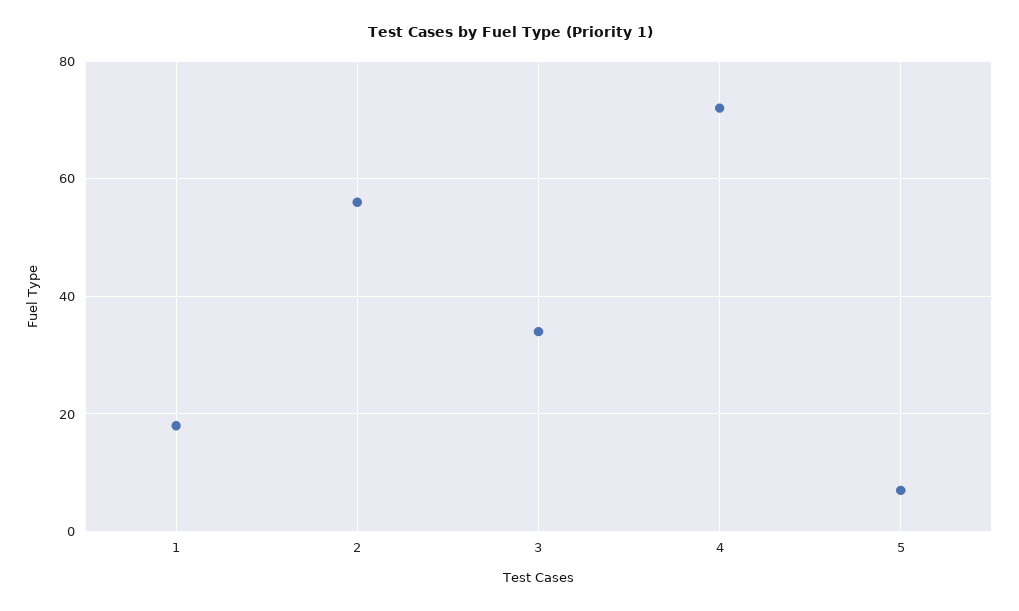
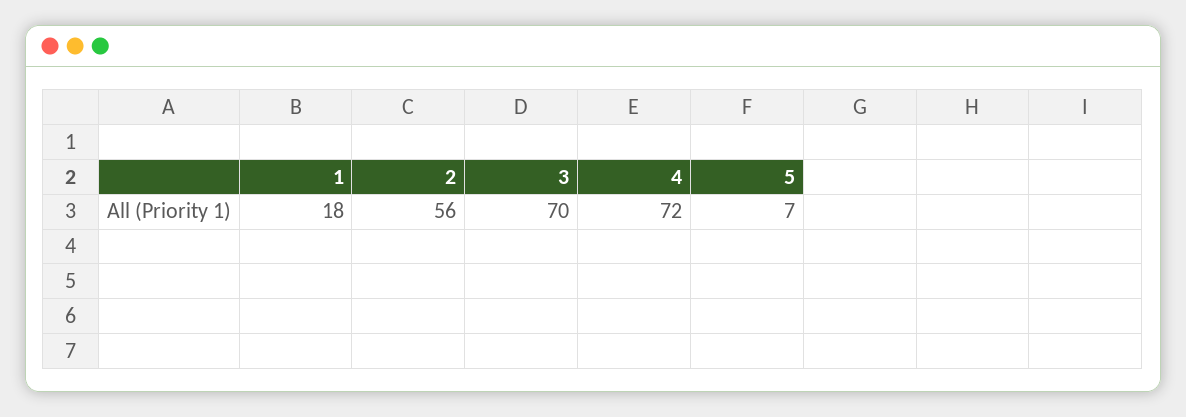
3: 35 -> 70

